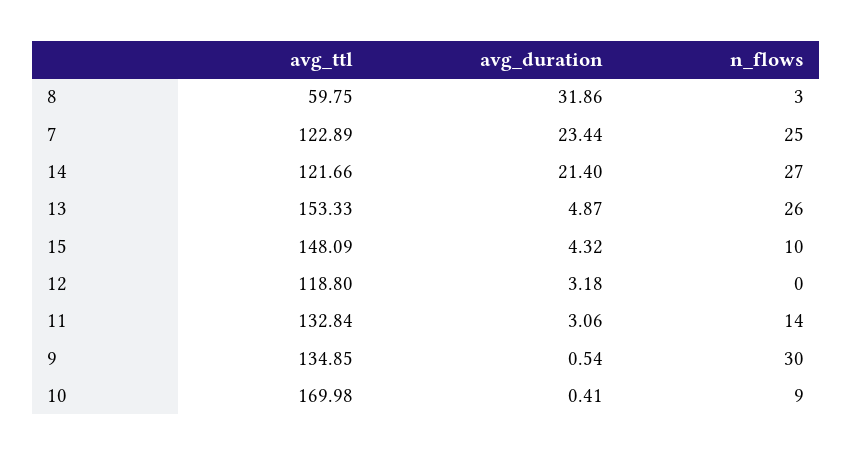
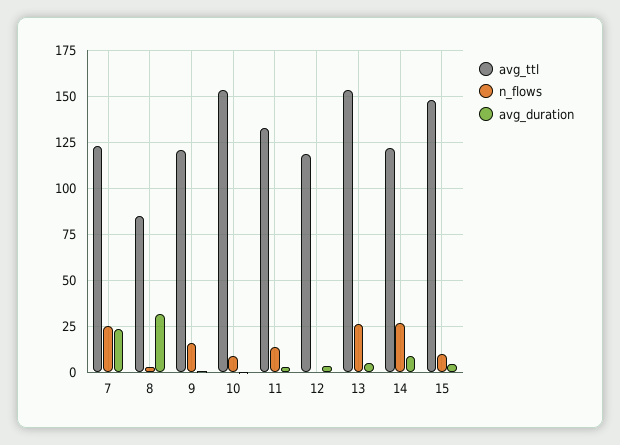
avg_ttl, 8: 59.75 -> 85
avg_duration, 14: 21.4 -> 10
avg_ttl, 9: 134.85 -> 120
n_flows, 9: 30 -> 15
avg_ttl, 10: 169.98 -> 155

